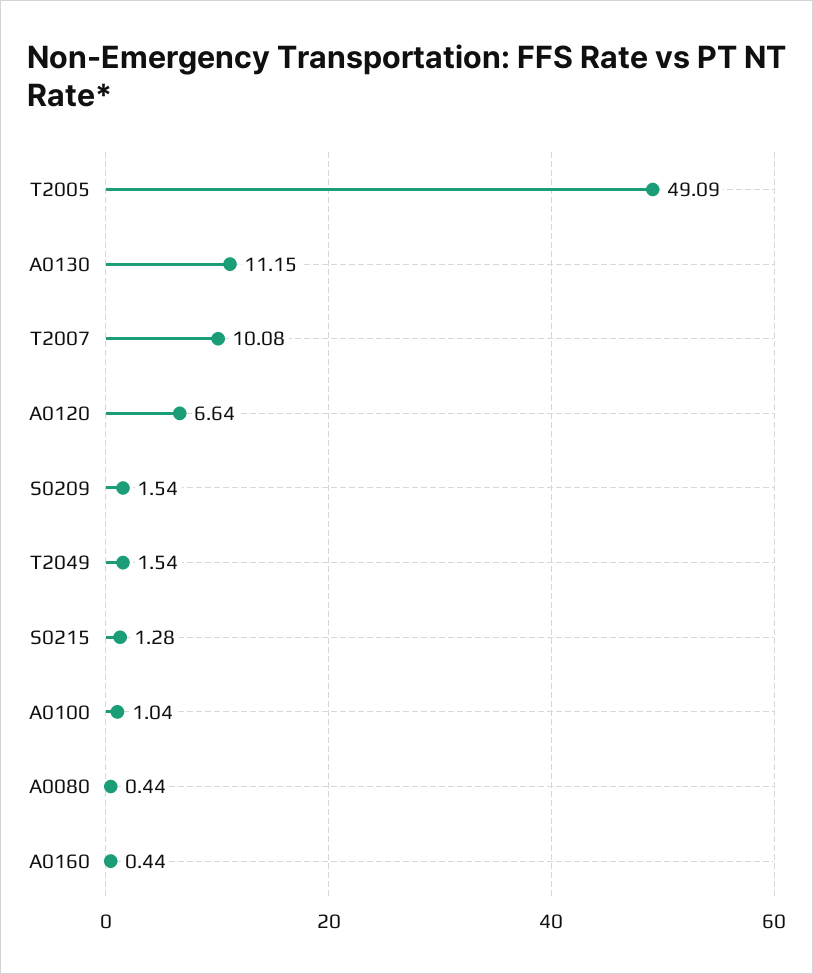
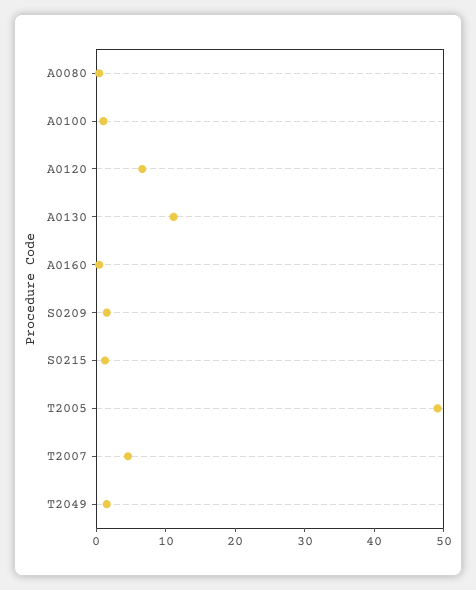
T2007: 10.08 -> 4

